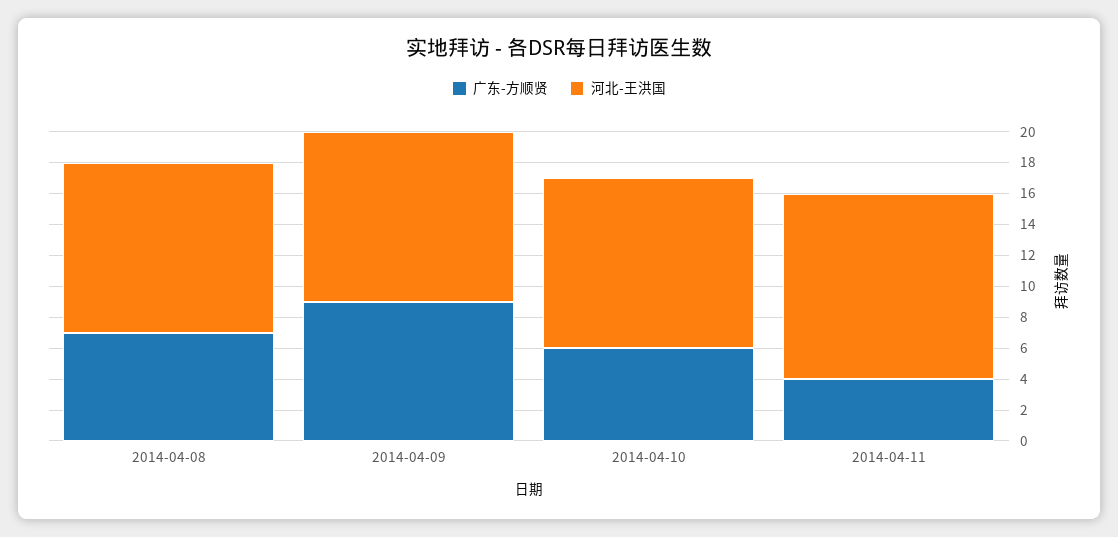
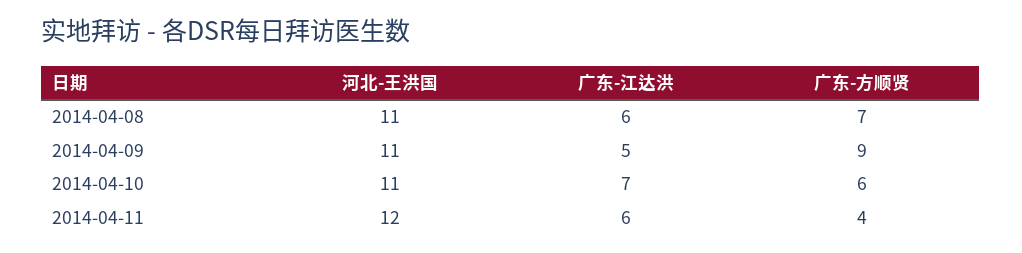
广东-江达洪, 2014-04-08: none -> 6
广东-江达洪, 2014-04-09: none -> 5
广东-江达洪, 2014-04-10: none -> 7
广东-江达洪, 2014-04-11: none -> 6

